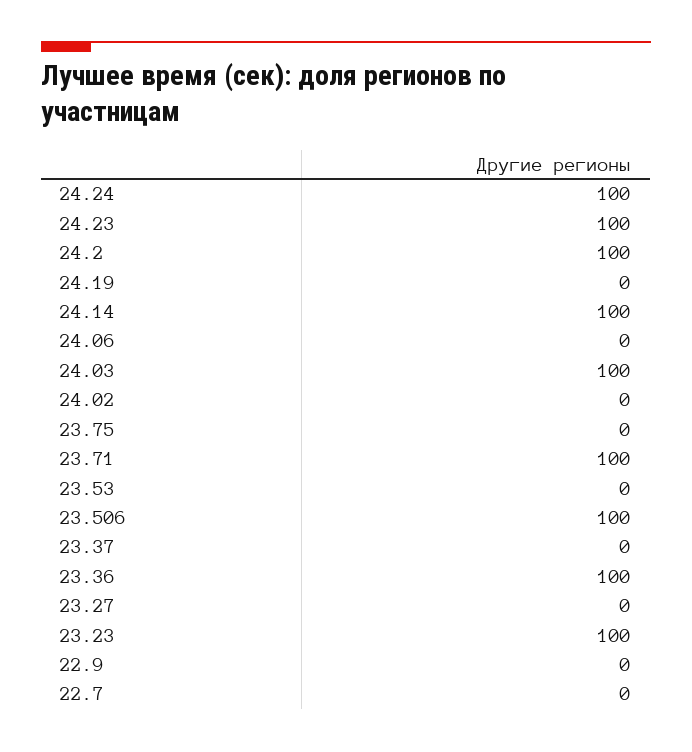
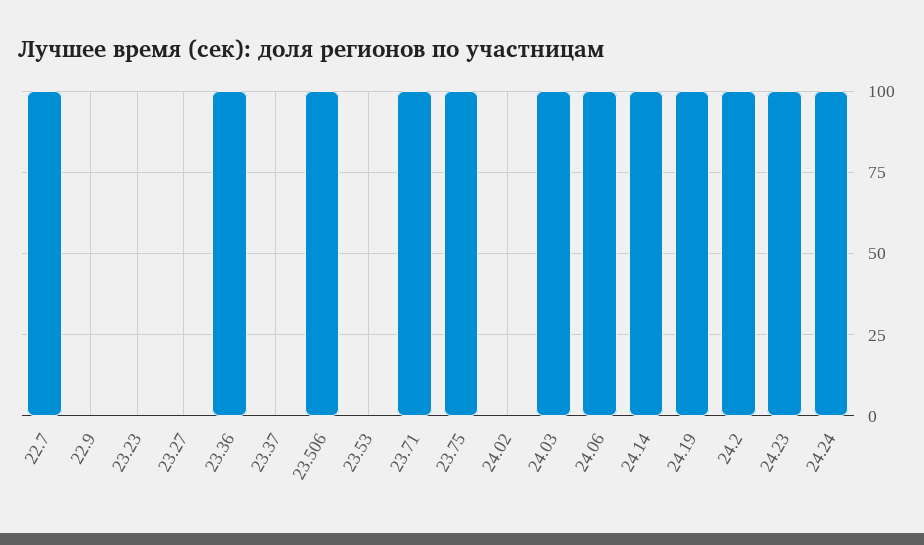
24.19: 0 -> 100
24.06: 0 -> 100
23.75: 0 -> 100
23.23: 100 -> 0
22.7: 0 -> 100

